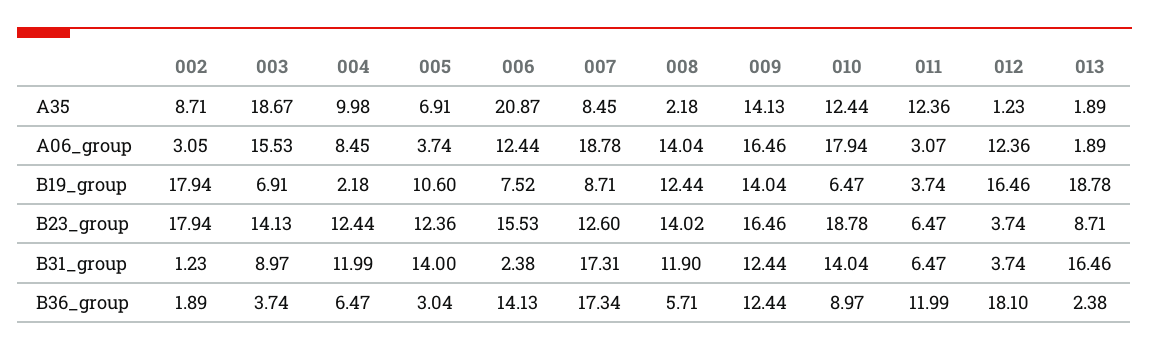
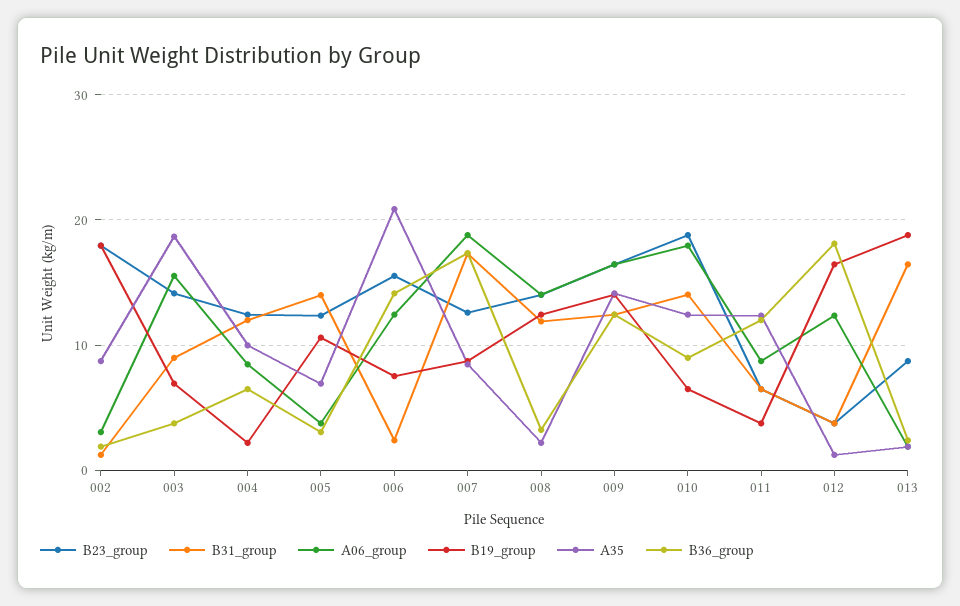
A06_group, 011: 3.07 -> 9
B36_group, 008: 5.71 -> 3

